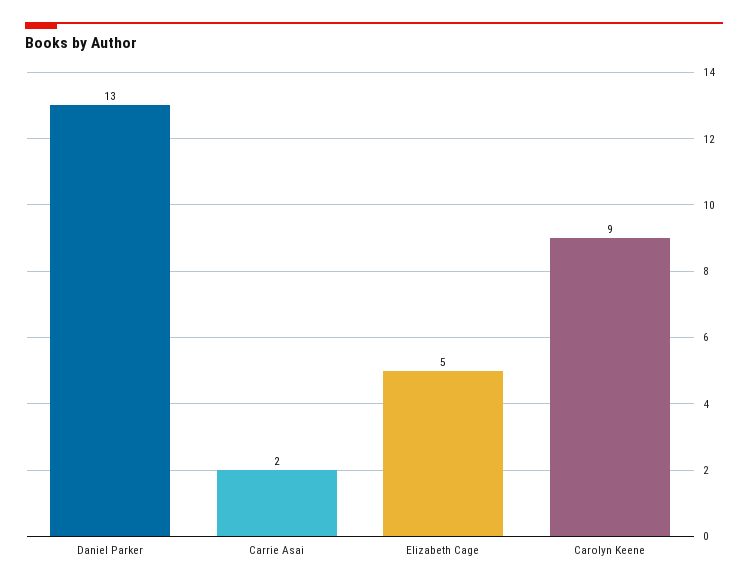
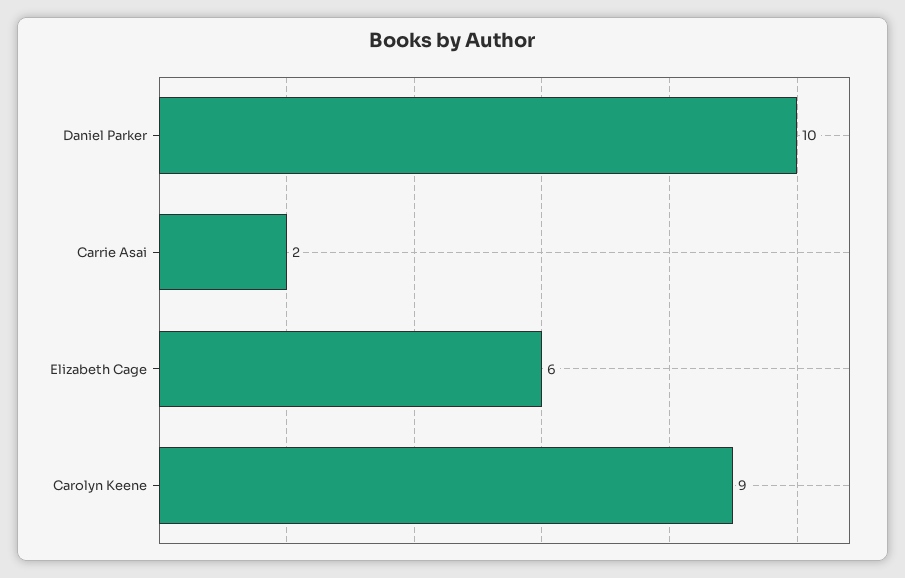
Daniel Parker: 13 -> 10
Elizabeth Cage: 5 -> 6

